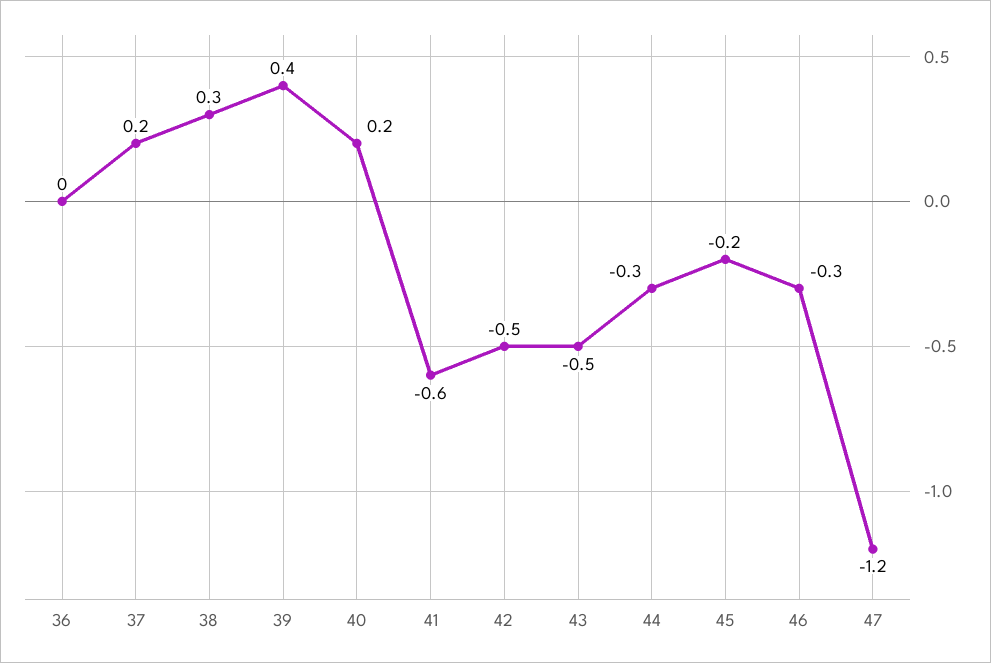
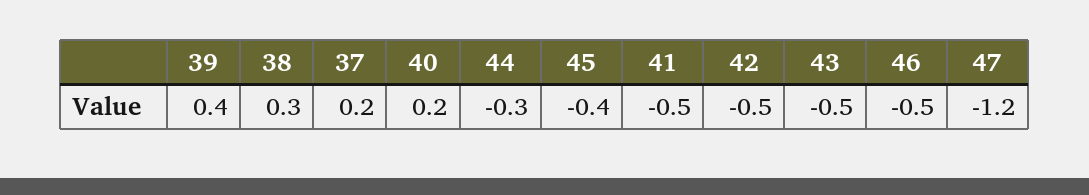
36: 0 -> none
41: -0.6 -> -0.5
45: -0.2 -> -0.4
46: -0.3 -> -0.5

